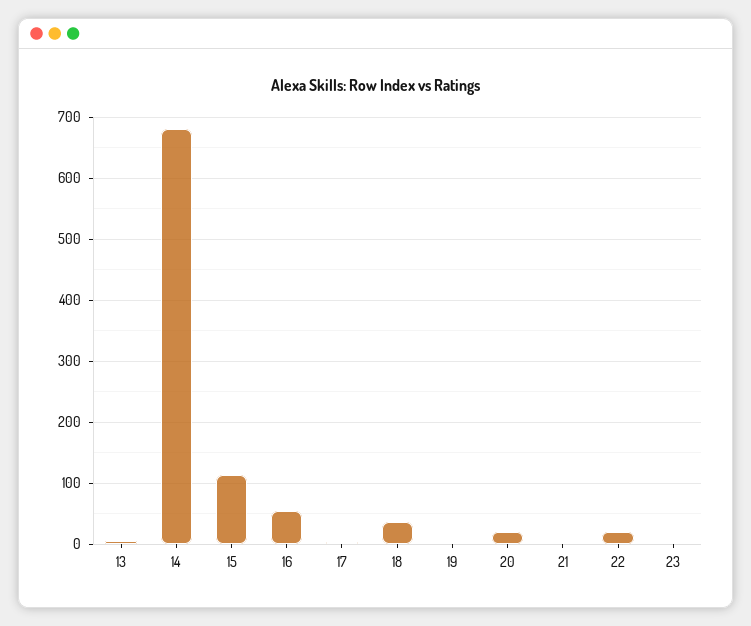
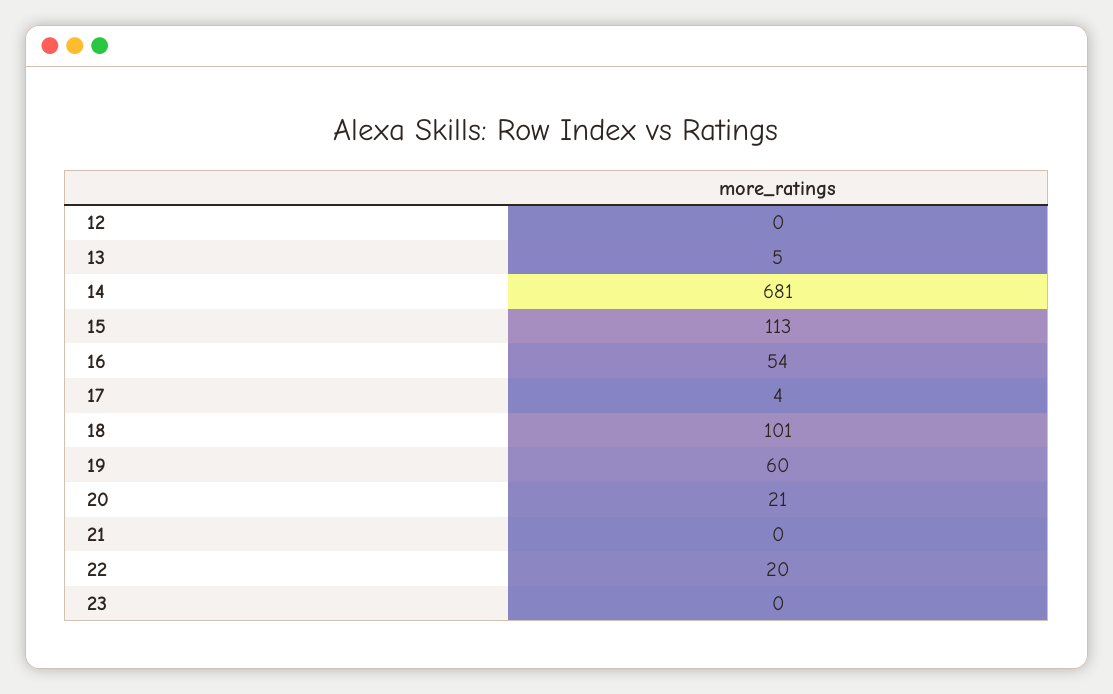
18: 40 -> 101
19: 0 -> 60
12: none -> 0

